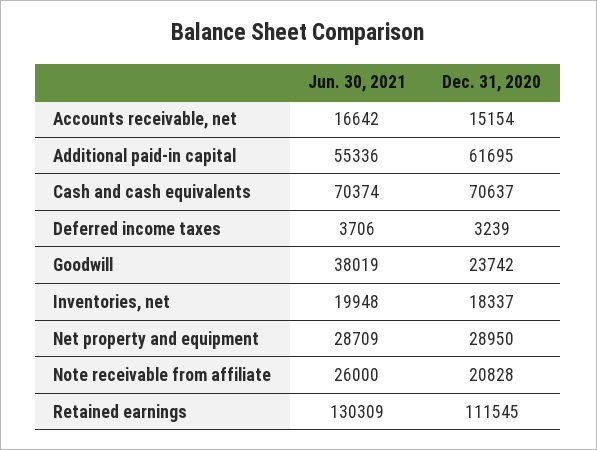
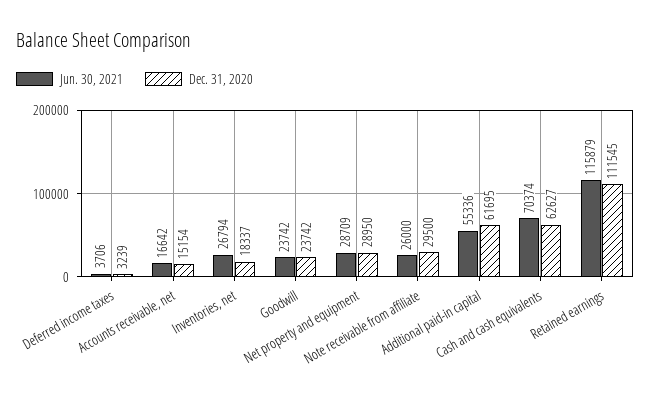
Dec. 31, 2020, Cash and cash equivalents: 70637 -> 62627
Jun. 30, 2021, Goodwill: 38019 -> 23742
Jun. 30, 2021, Inventories, net: 19948 -> 26794
Dec. 31, 2020, Note receivable from affiliate: 20828 -> 29500
Jun. 30, 2021, Retained earnings: 130309 -> 115879

